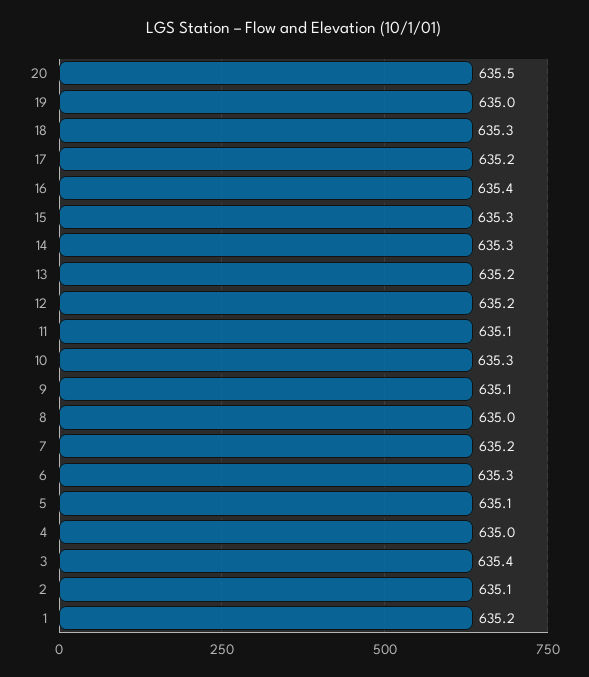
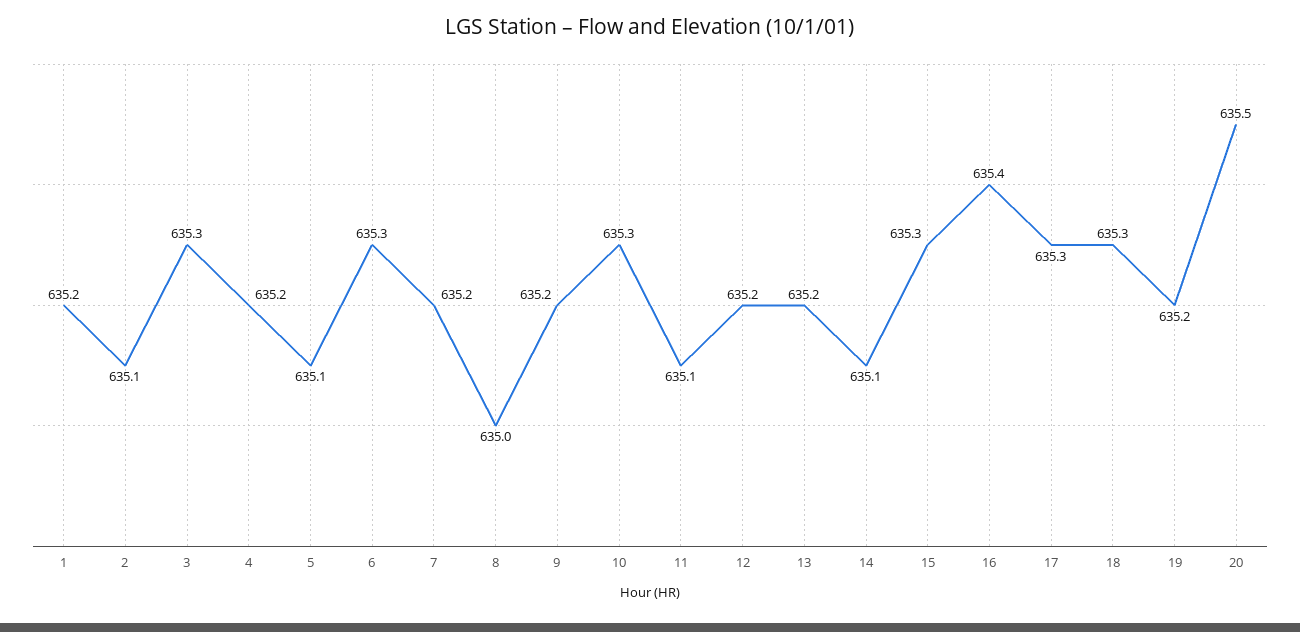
19: 635 -> 635.2
17: 635.2 -> 635.3
14: 635.3 -> 635.1
9: 635.1 -> 635.2
4: 635 -> 635.2
3: 635.4 -> 635.3

